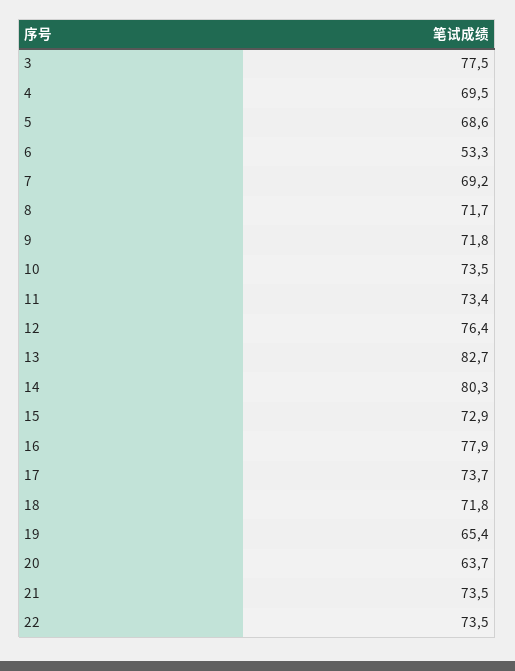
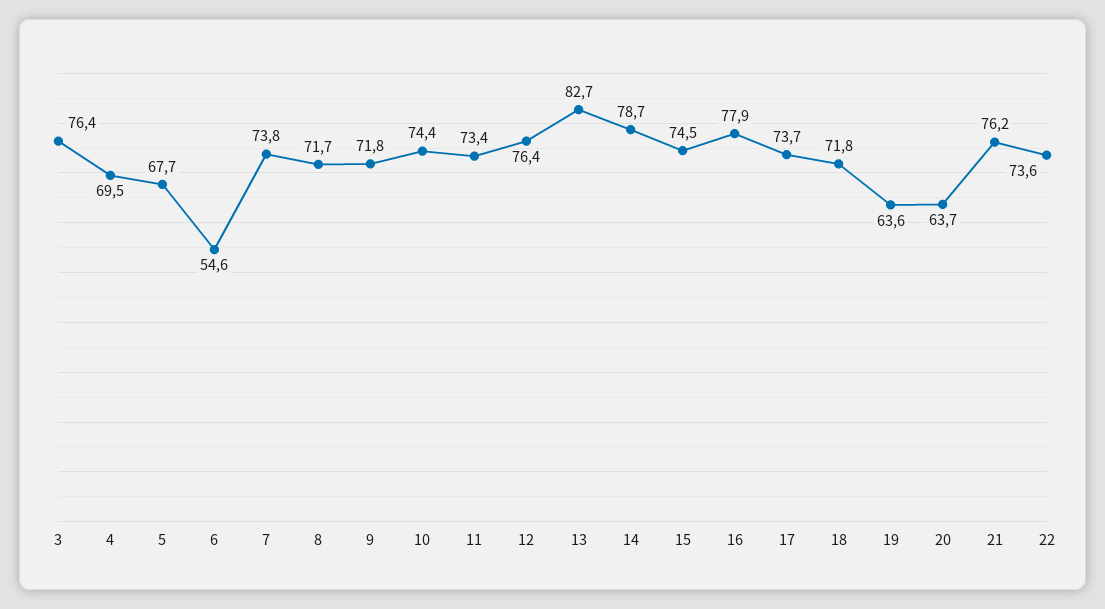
3: 77.5 -> 76.4
5: 68.6 -> 67.7
6: 53.3 -> 54.6
7: 69.2 -> 73.8
10: 73.5 -> 74.4
14: 80.3 -> 78.7
15: 72.9 -> 74.5
19: 65.4 -> 63.6
21: 73.5 -> 76.2
22: 73.5 -> 73.6

